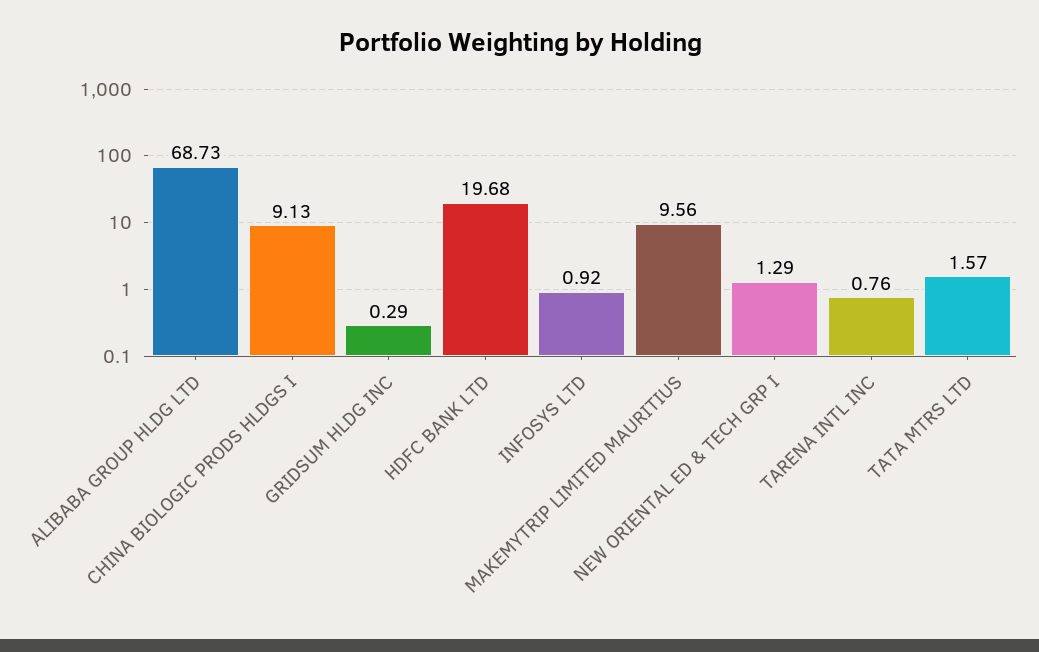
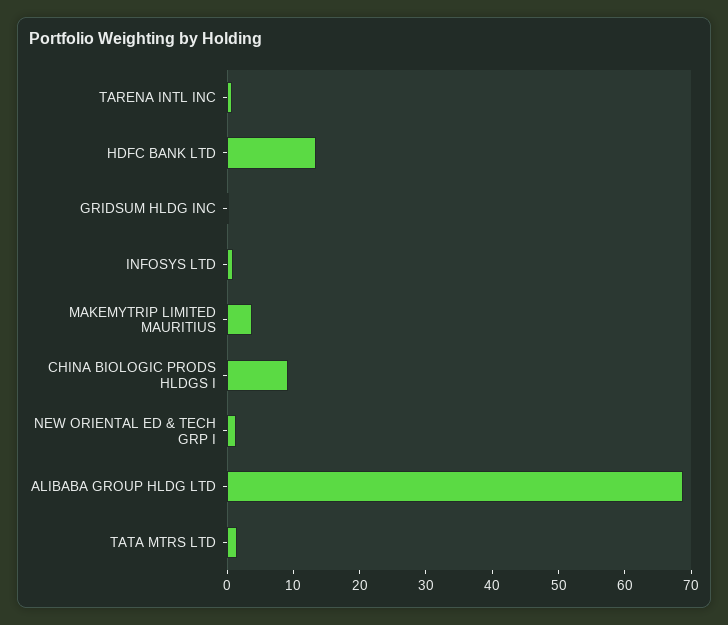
HDFC BANK LTD: 19.68 -> 14
MAKEMYTRIP LIMITED MAURITIUS: 9.56 -> 4

